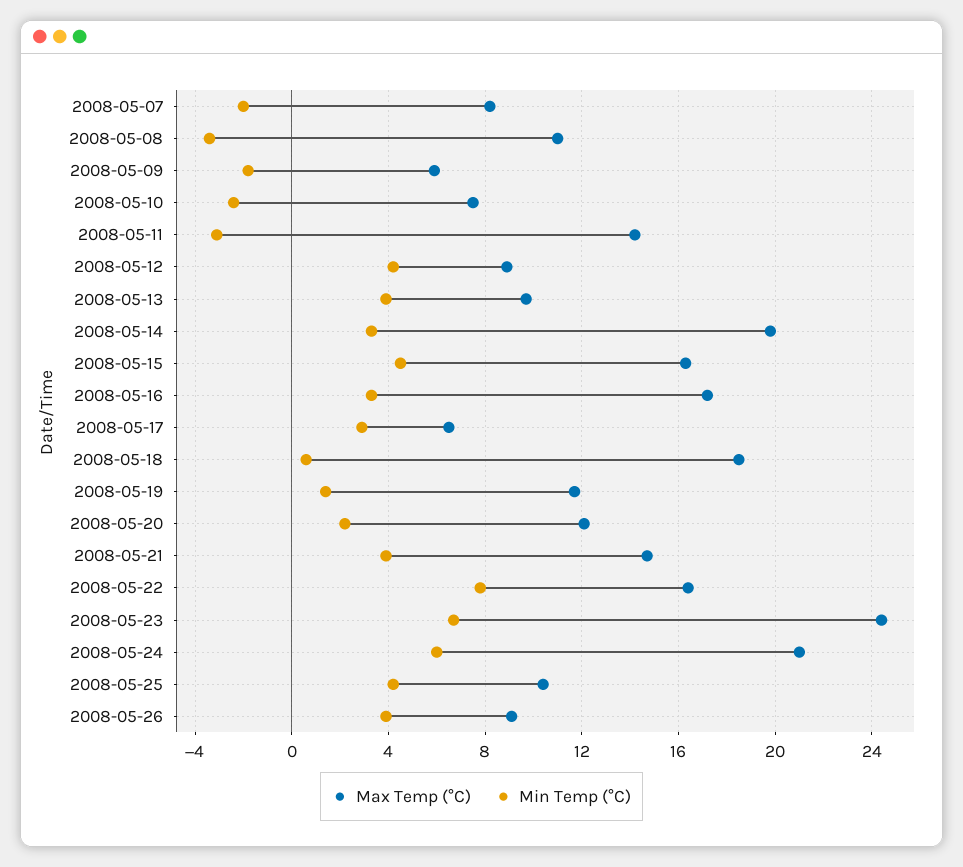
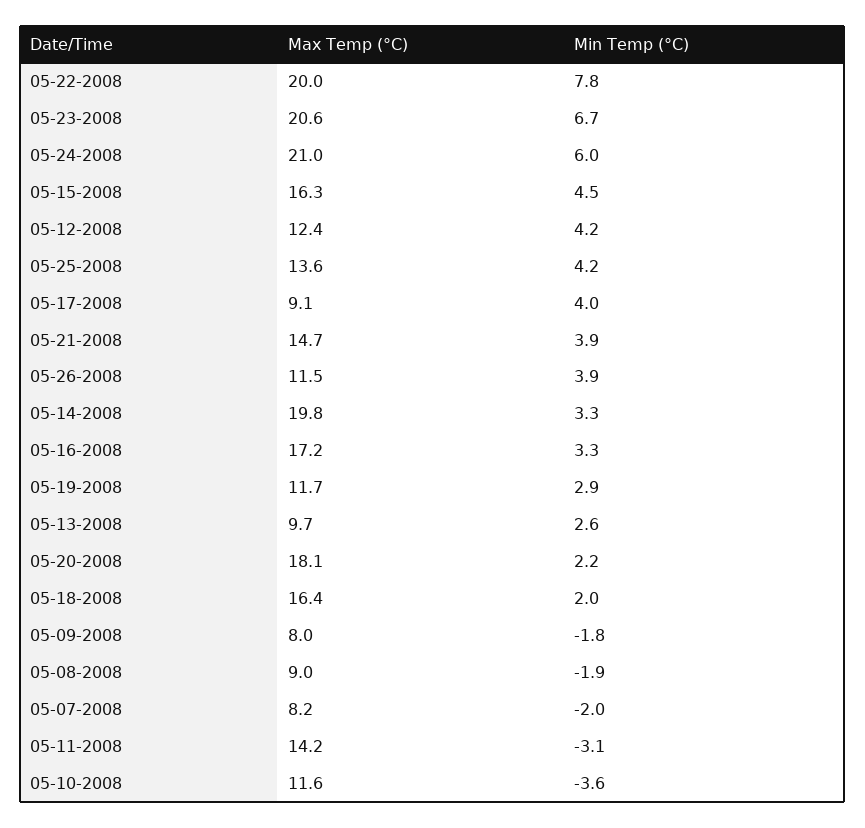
Max Temp (°C), 2008-05-08: 11 -> 9
Min Temp (°C), 2008-05-08: -3.5 -> -1.9
Max Temp (°C), 2008-05-09: 6 -> 8
Max Temp (°C), 2008-05-10: 7.5 -> 11.6
Min Temp (°C), 2008-05-10: -2.5 -> -3.6
Max Temp (°C), 2008-05-12: 9 -> 12.4
Min Temp (°C), 2008-05-13: 4 -> 2.6
Max Temp (°C), 2008-05-17: 6.5 -> 9.1
Min Temp (°C), 2008-05-17: 3 -> 4
Max Temp (°C), 2008-05-18: 18.5 -> 16.4
Min Temp (°C), 2008-05-18: 0.5 -> 2
Min Temp (°C), 2008-05-19: 1.5 -> 2.9
Max Temp (°C), 2008-05-20: 12 -> 18.1
Max Temp (°C), 2008-05-22: 16.5 -> 20
Max Temp (°C), 2008-05-23: 24.5 -> 20.6
Max Temp (°C), 2008-05-25: 10.5 -> 13.6
Max Temp (°C), 2008-05-26: 9 -> 11.5

